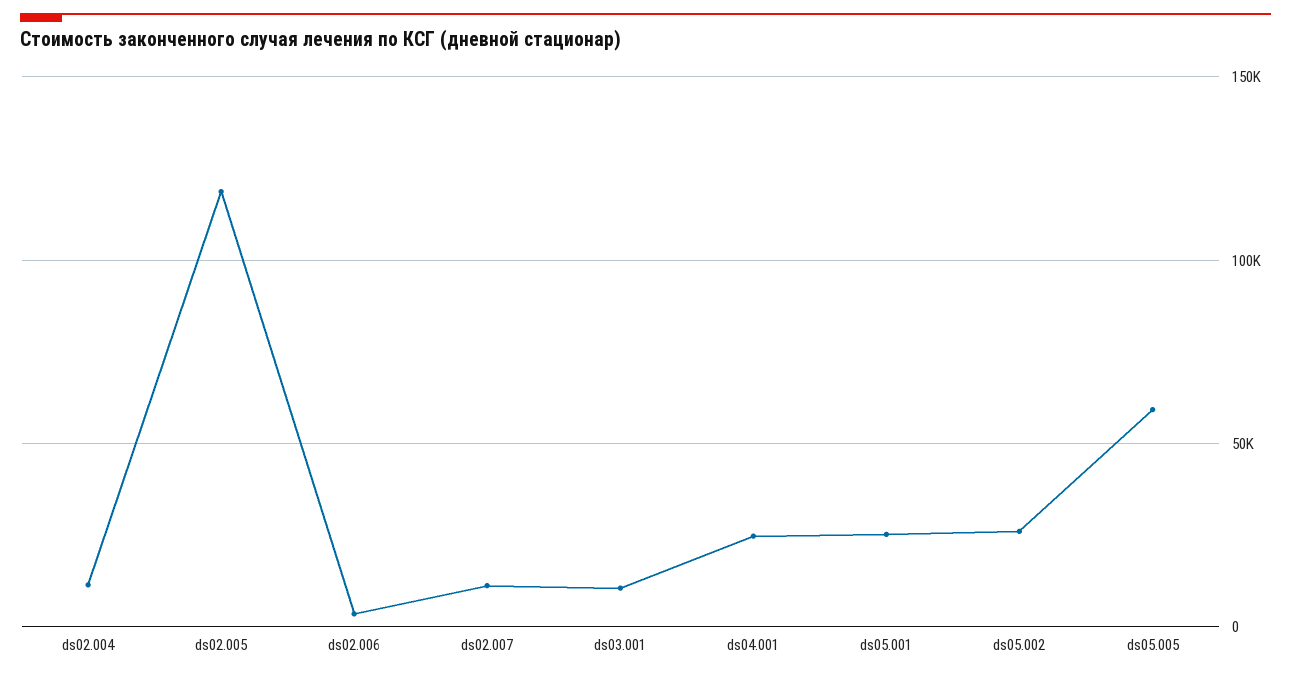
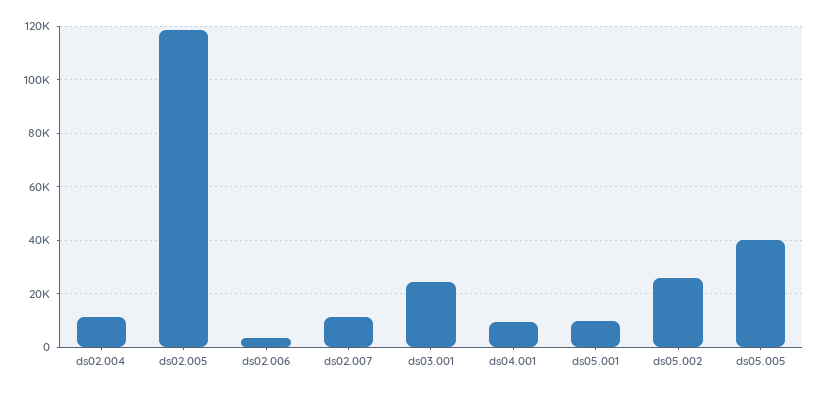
ds03.001: 10000 -> 25000
ds04.001: 25000 -> 10000
ds05.001: 25000 -> 10000
ds05.005: 60000 -> 40000

